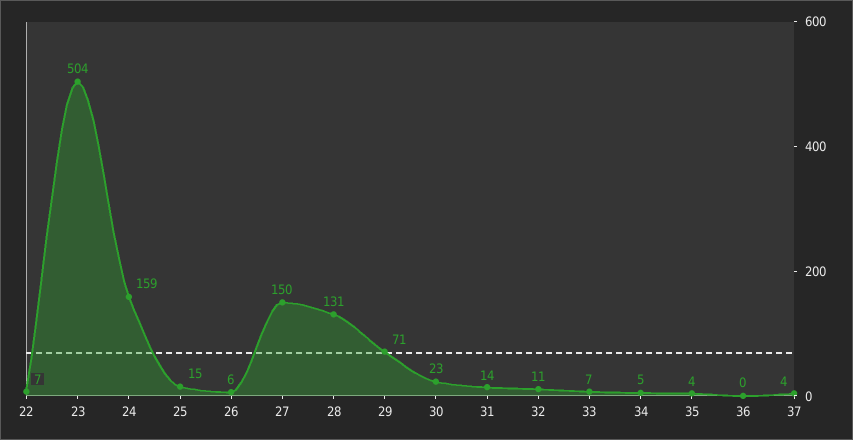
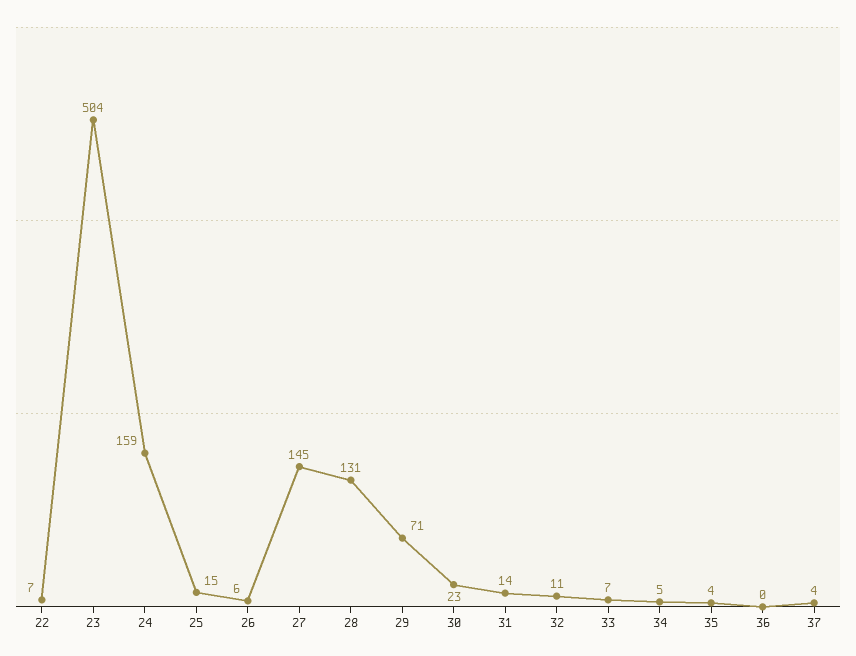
27: 150 -> 145

